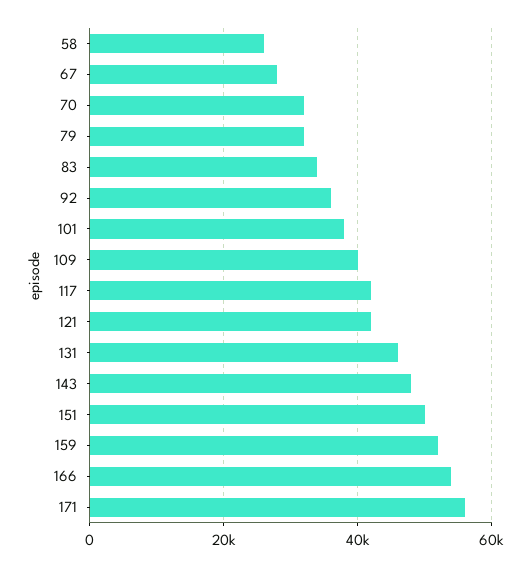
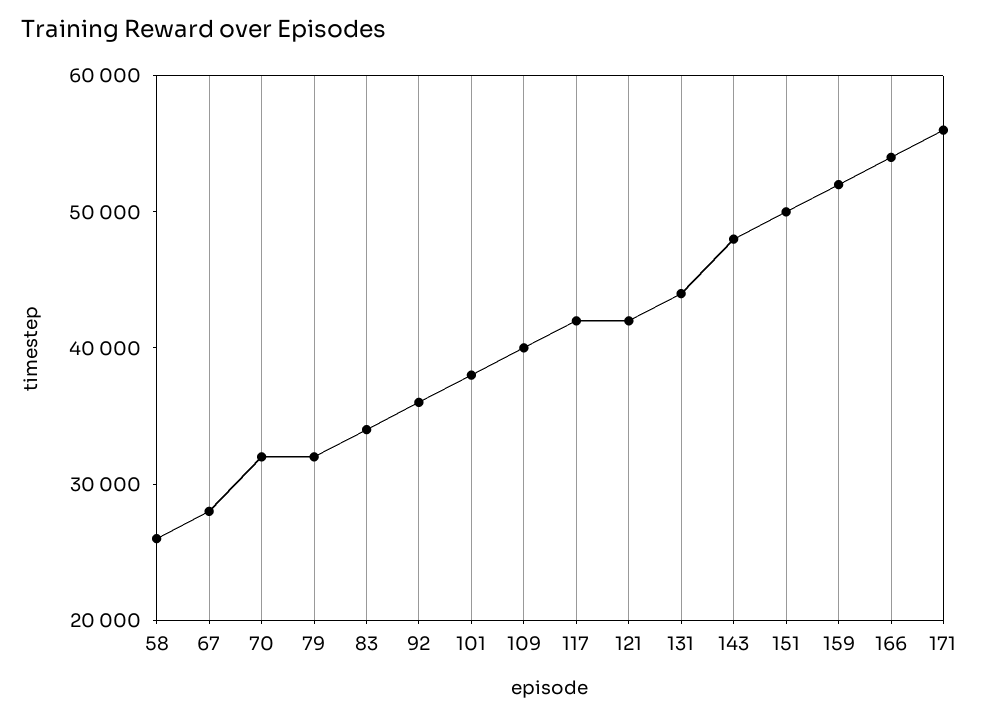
131: 46000 -> 44000

